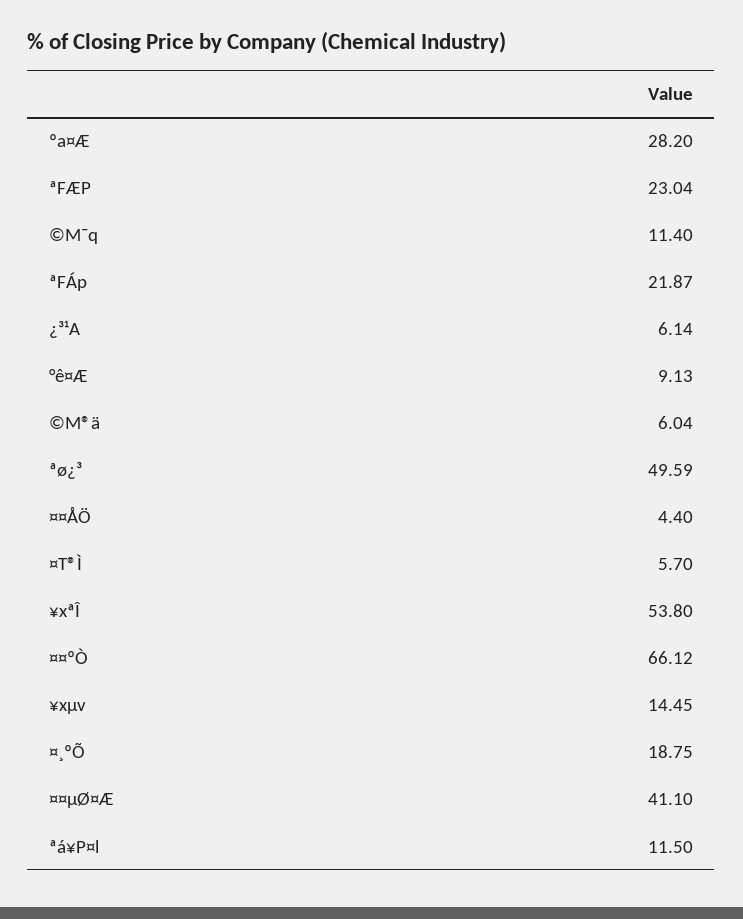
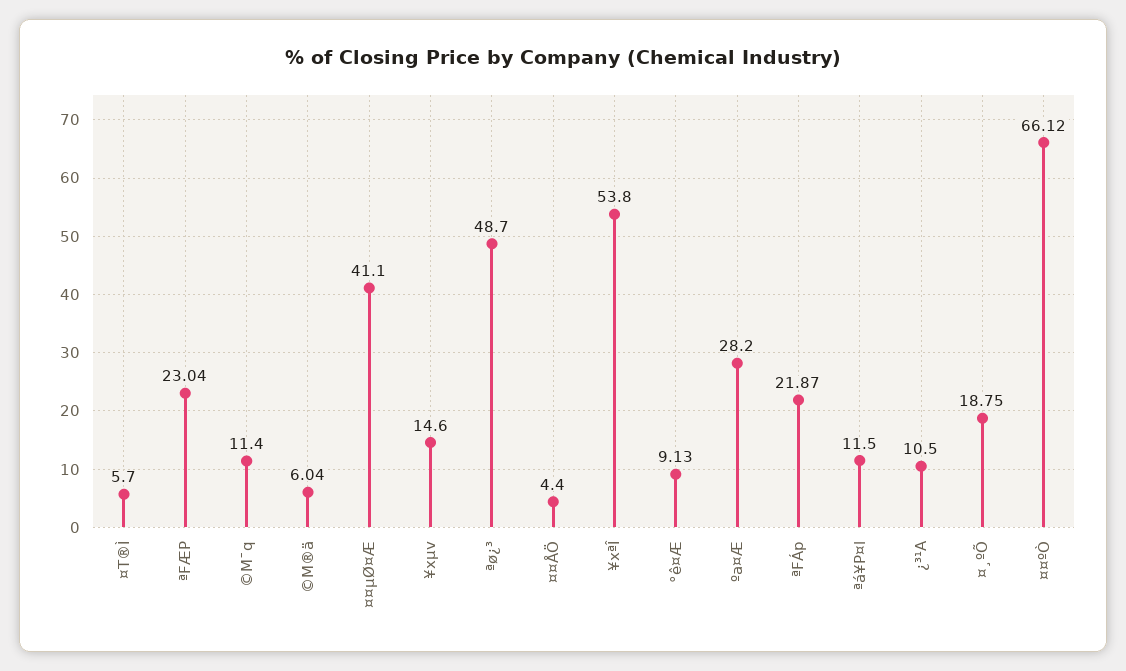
¿³¹A: 6.14 -> 10.5
ªø¿³: 49.59 -> 48.7
¥xµv: 14.45 -> 14.6

